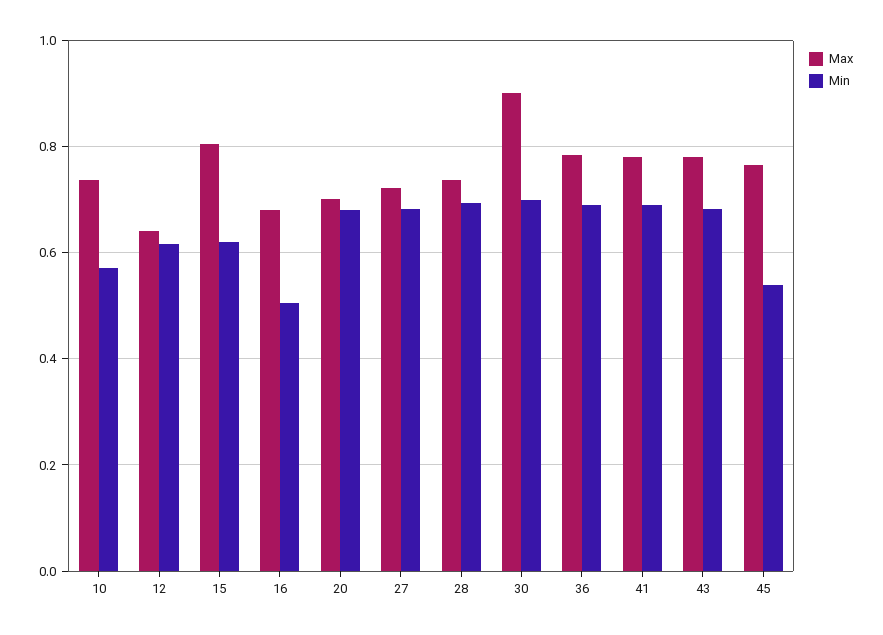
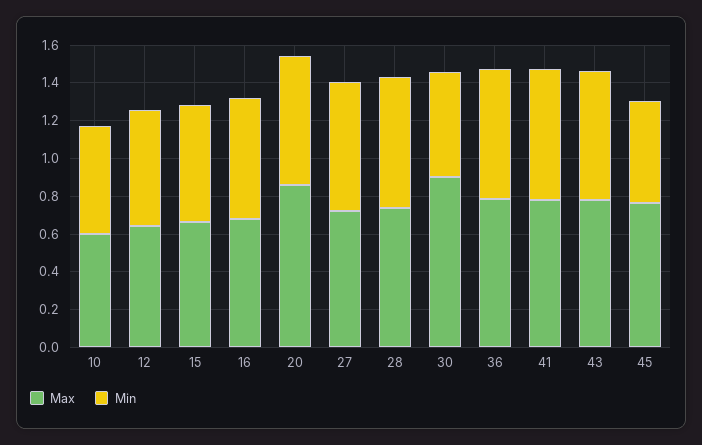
Max, 10: 0.74 -> 0.6
Max, 15: 0.8 -> 0.65
Min, 16: 0.5 -> 0.65
Max, 20: 0.7 -> 0.85
Min, 30: 0.7 -> 0.55

